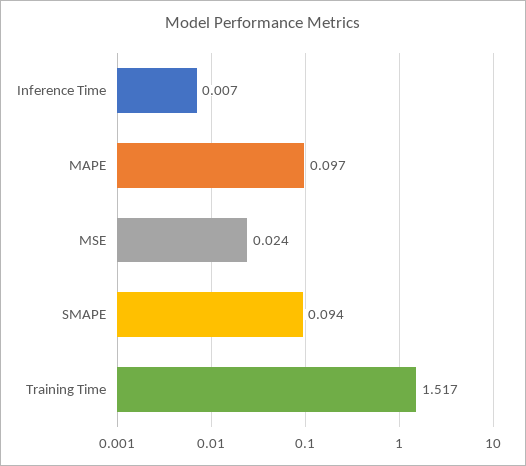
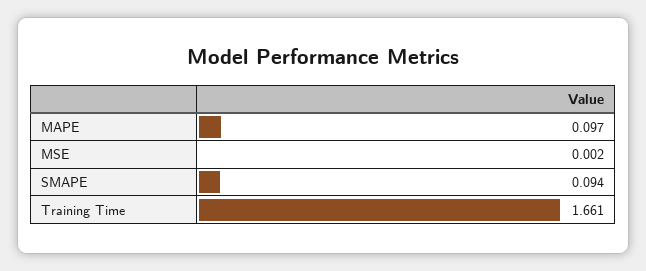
Inference Time: 0.007 -> none
MSE: 0.024 -> 0.002
Training Time: 1.517 -> 1.661

